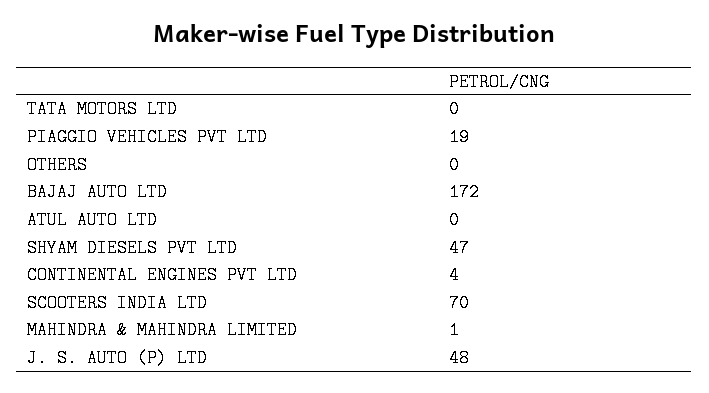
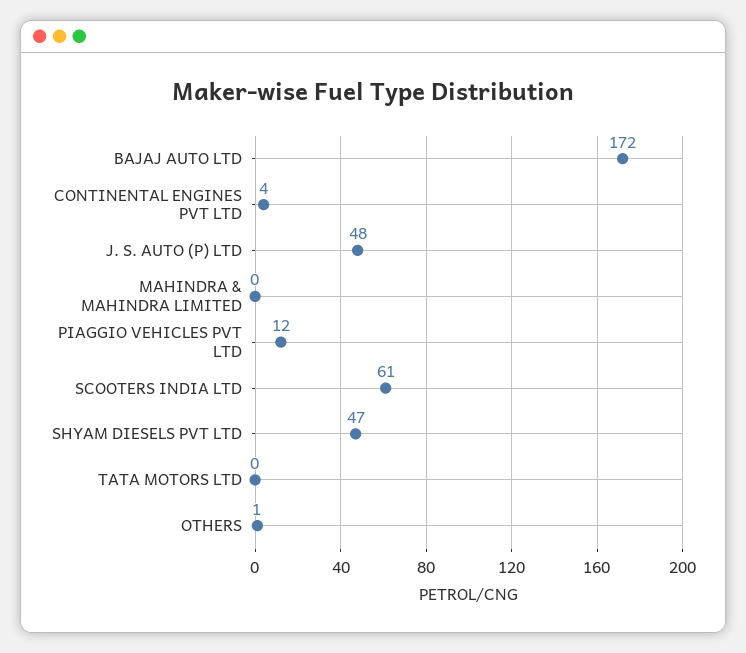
PIAGGIO VEHICLES PVT LTD: 19 -> 12
OTHERS: 0 -> 1
ATUL AUTO LTD: 0 -> none
SCOOTERS INDIA LTD: 70 -> 61
MAHINDRA & MAHINDRA LIMITED: 1 -> 0

